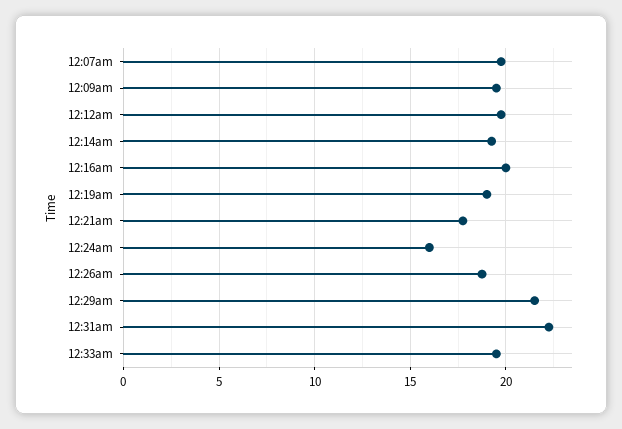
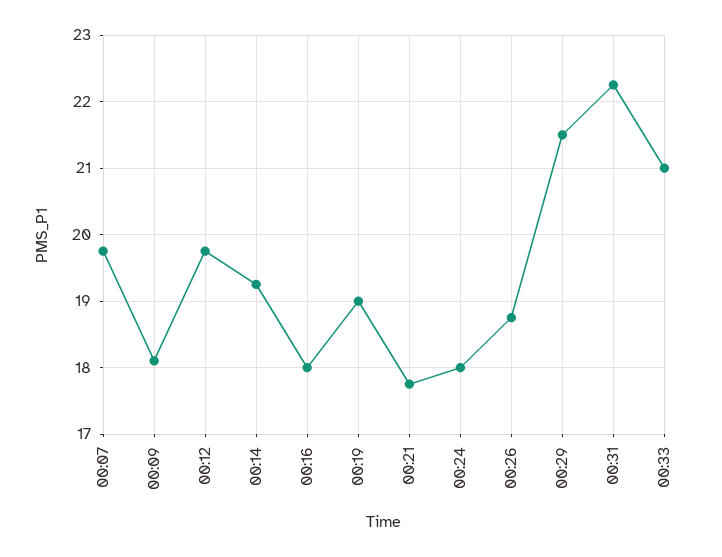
12:09am: 19.5 -> 18.1
12:16am: 20 -> 18
12:24am: 16 -> 18
12:33am: 19.5 -> 21

